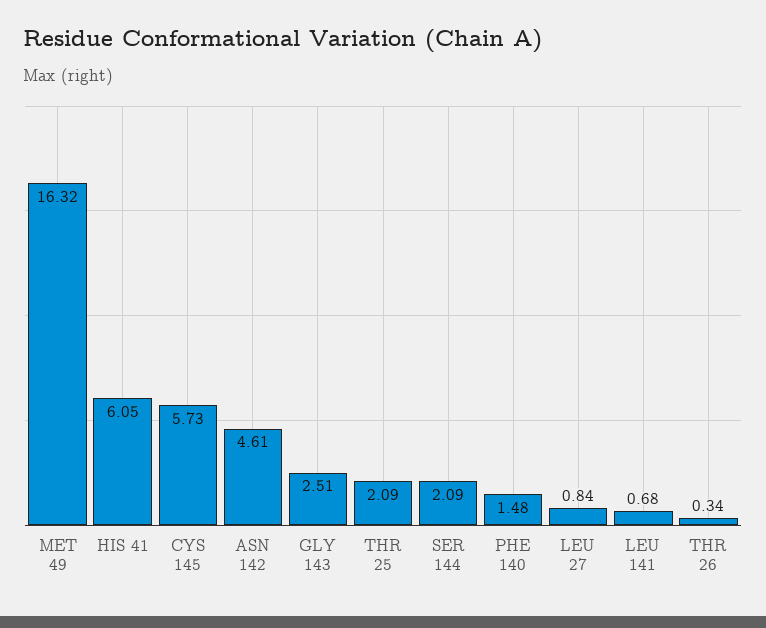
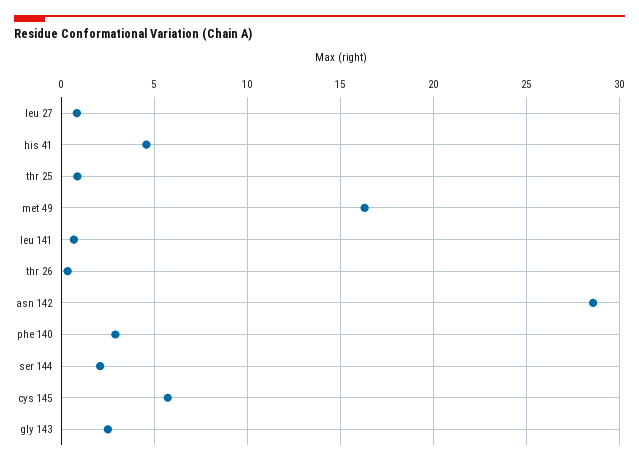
HIS 41: 6.05 -> 4.5
ASN 142: 4.61 -> 28.5
THR 25: 2.09 -> 1
PHE 140: 1.48 -> 3

